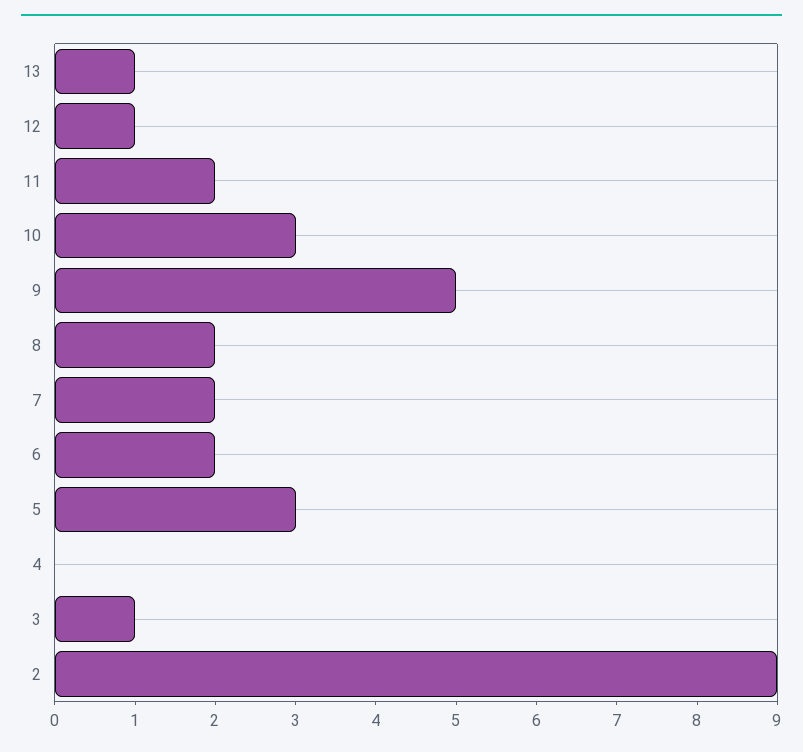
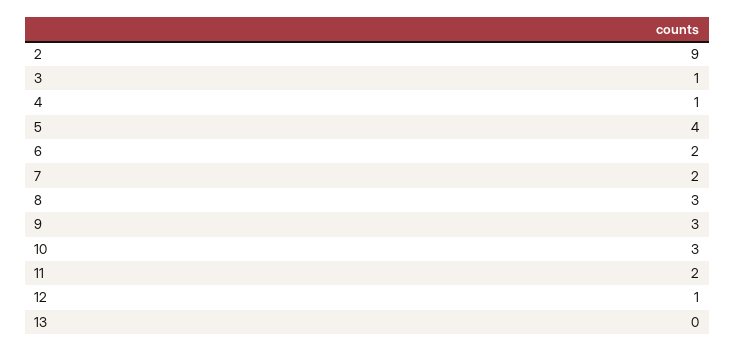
13: 1 -> 0
9: 5 -> 3
8: 2 -> 3
5: 3 -> 4
4: 0 -> 1

